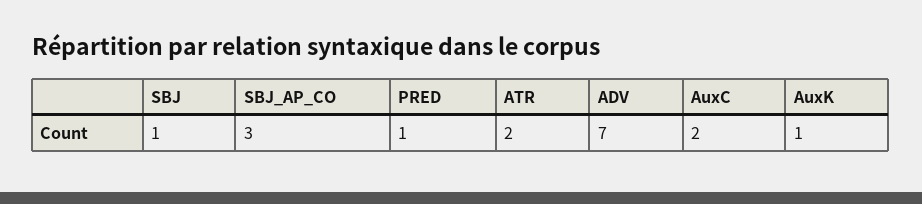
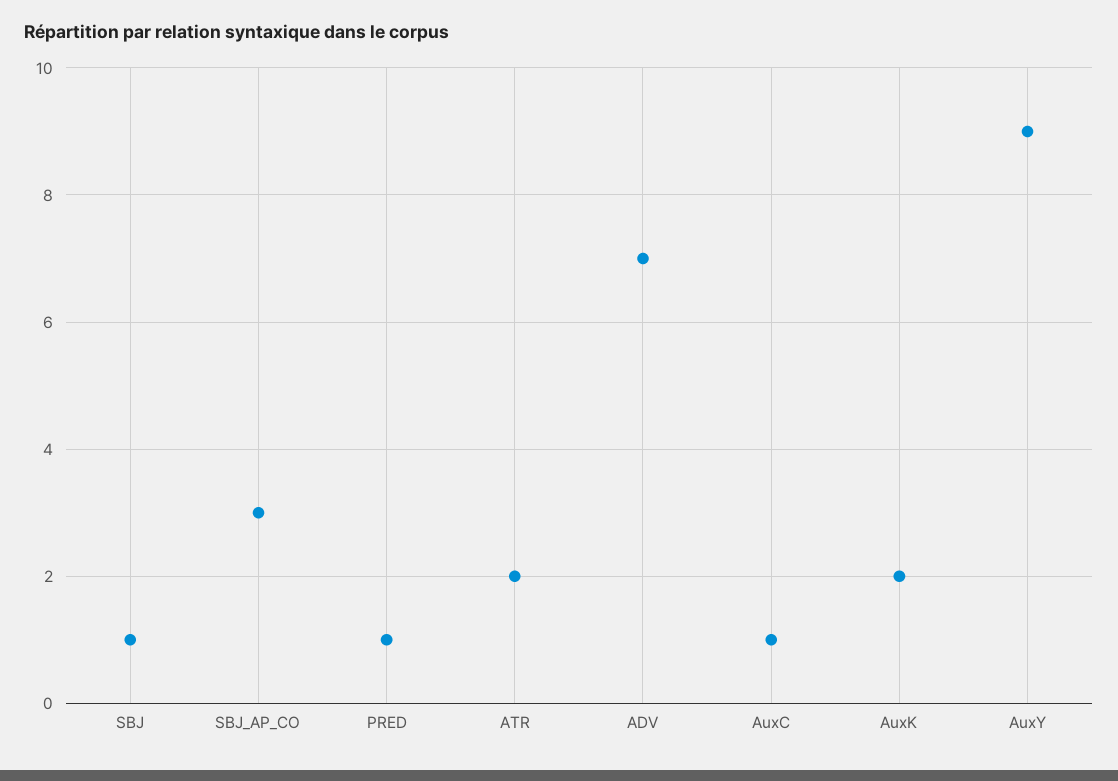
AuxC: 2 -> 1
AuxK: 1 -> 2
AuxY: none -> 9

